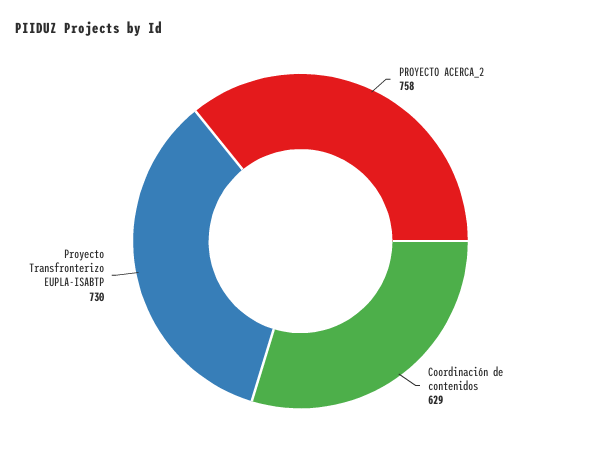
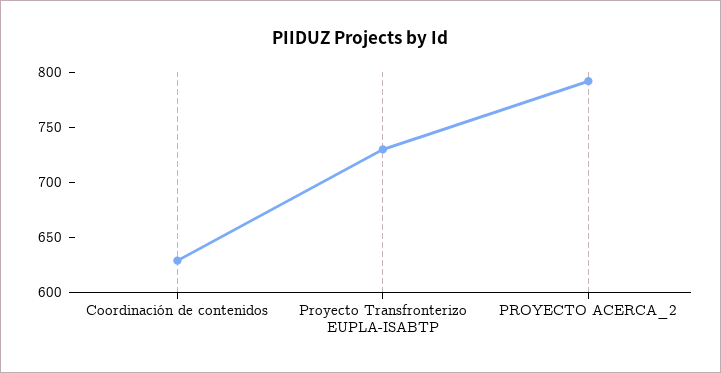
PROYECTO ACERCA_2: 758 -> 790

